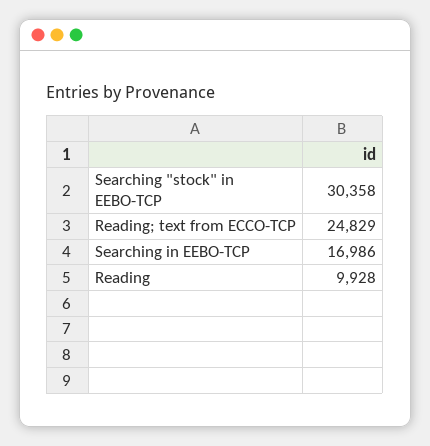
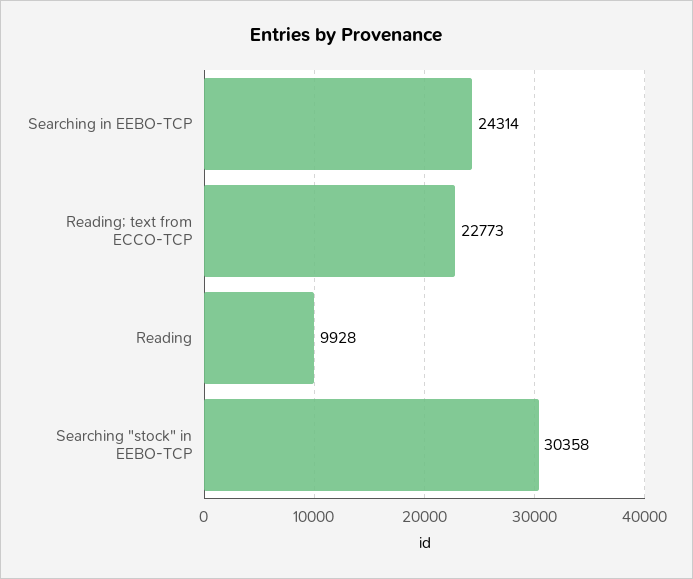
Reading; text from ECCO-TCP: 24829 -> 22773
Searching in EEBO-TCP: 16986 -> 24314

